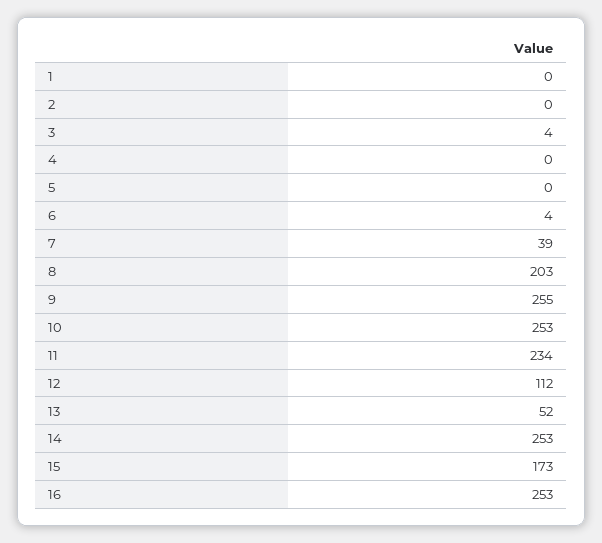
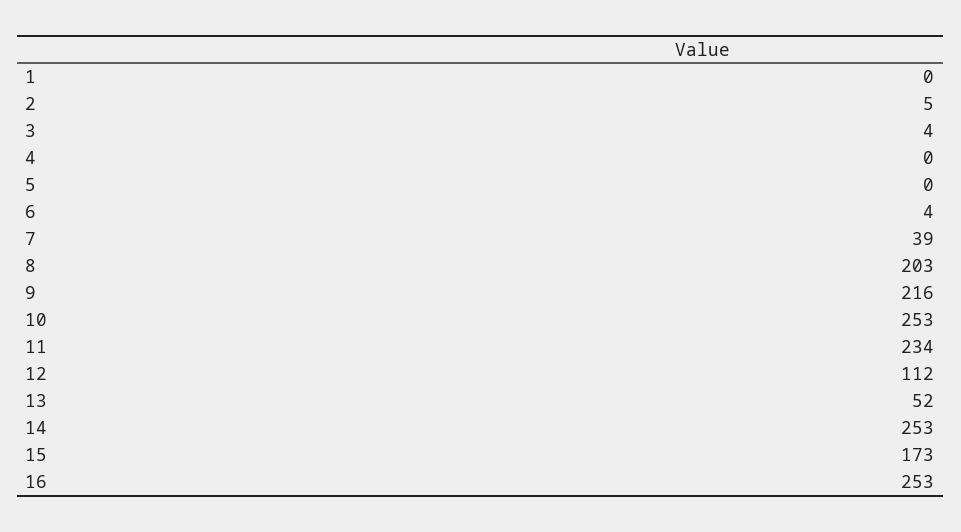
2: 0 -> 5
9: 255 -> 216

